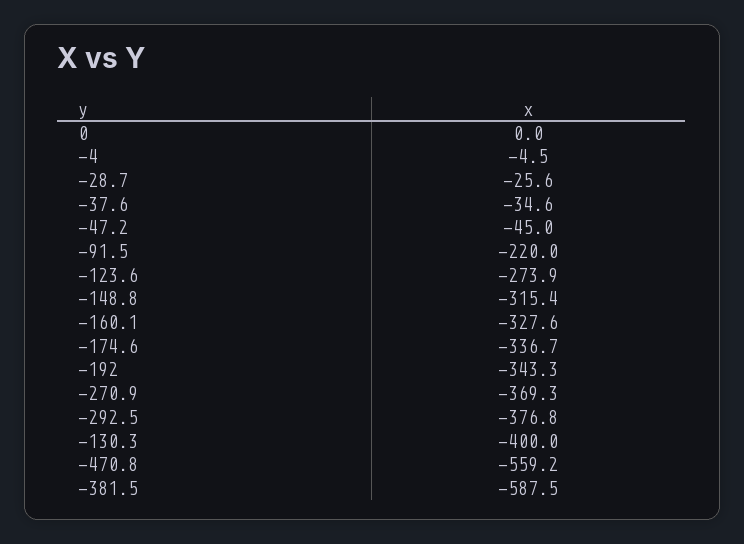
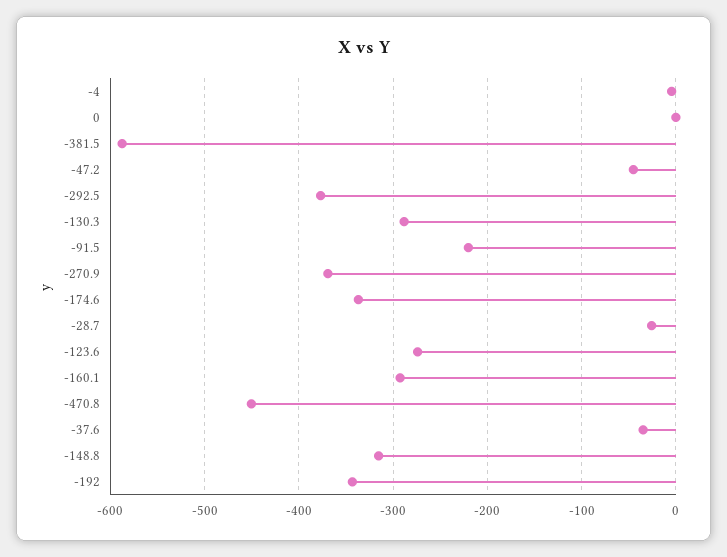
-160.1: -327.6 -> -290
-130.3: -400 -> -290
-470.8: -559.2 -> -450

